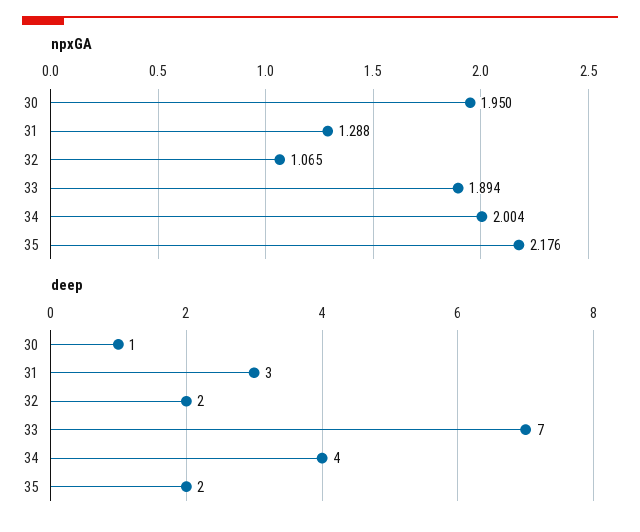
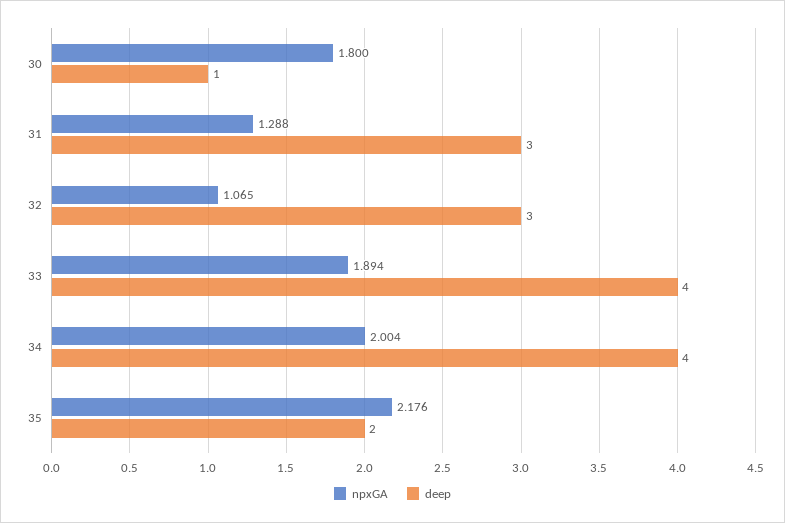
npxGA, 30: 1.95 -> 1.8
deep, 32: 2 -> 3
deep, 33: 7 -> 4

